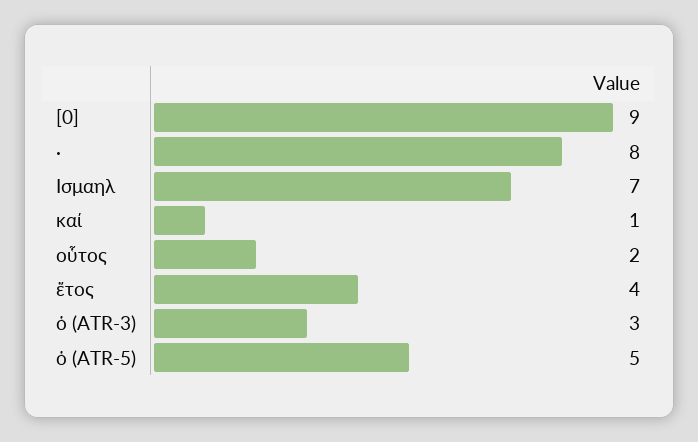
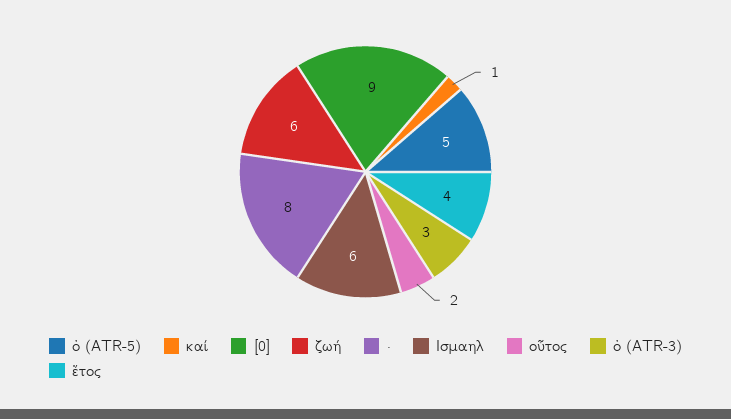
Ισμαηλ: 7 -> 6
ζωή: none -> 6

